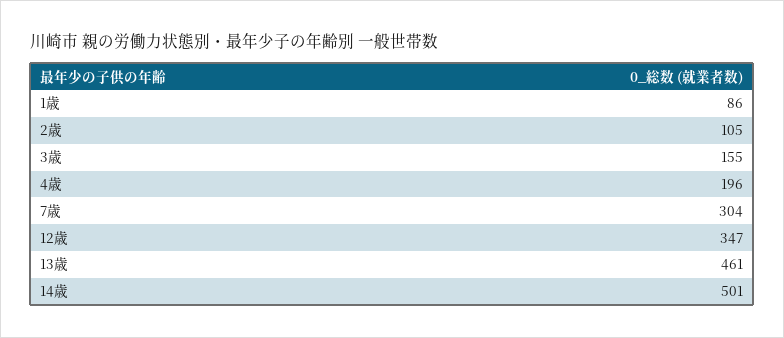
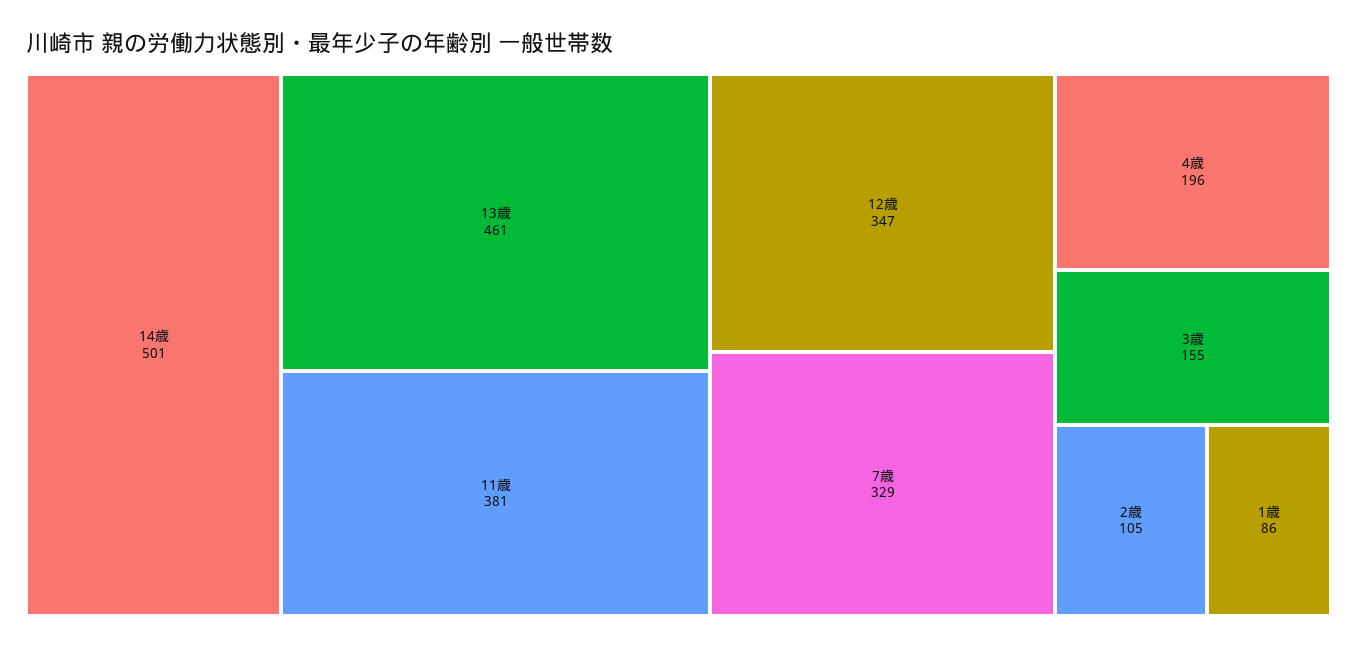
7歳: 304 -> 329
11歳: none -> 381

